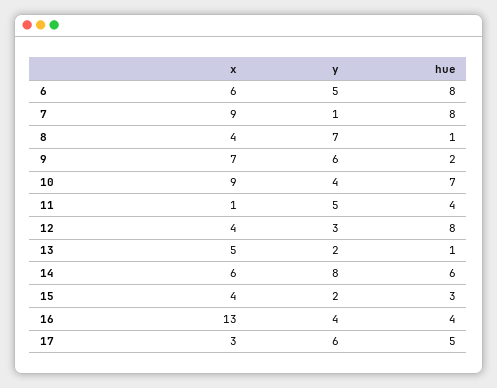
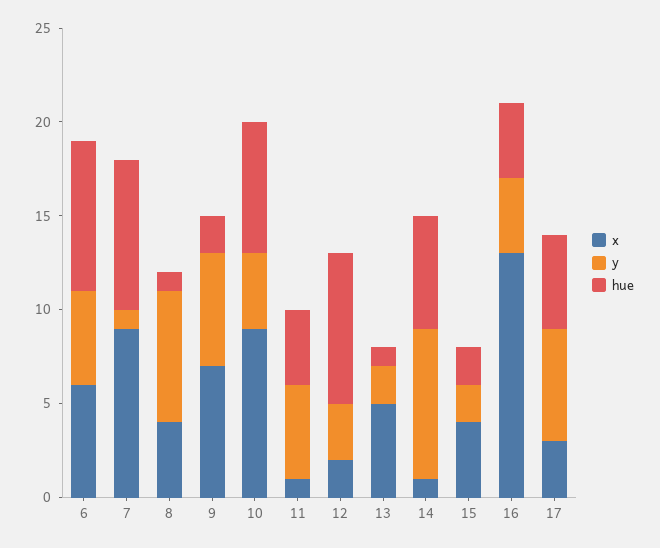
x, 12: 4 -> 2
x, 14: 6 -> 1
hue, 15: 3 -> 2

